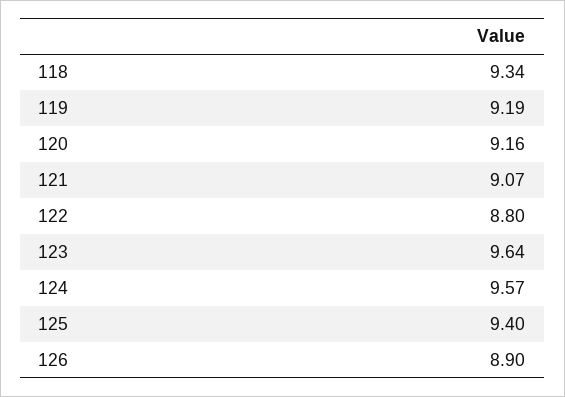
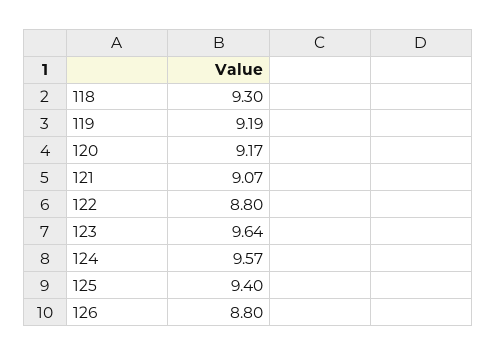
118: 9.34 -> 9.3
120: 9.16 -> 9.17
126: 8.9 -> 8.8

